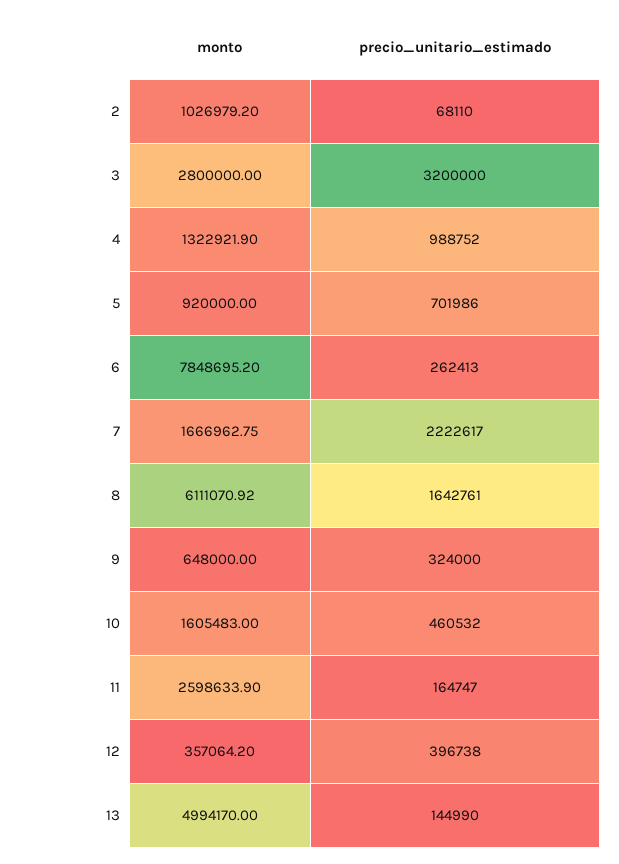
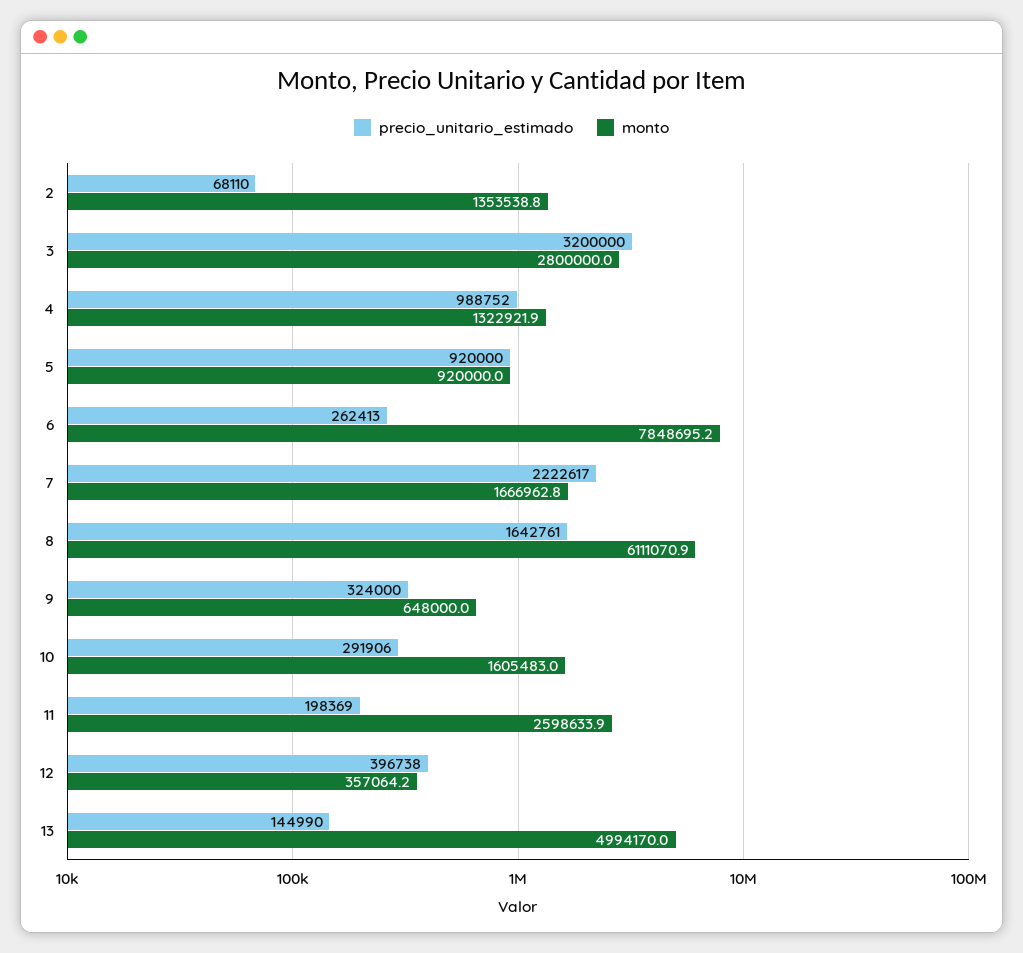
monto, 2: 1026979.2 -> 1353538.8
precio_unitario_estimado, 5: 701986 -> 920000
precio_unitario_estimado, 10: 460532 -> 291906
precio_unitario_estimado, 11: 164747 -> 198369

